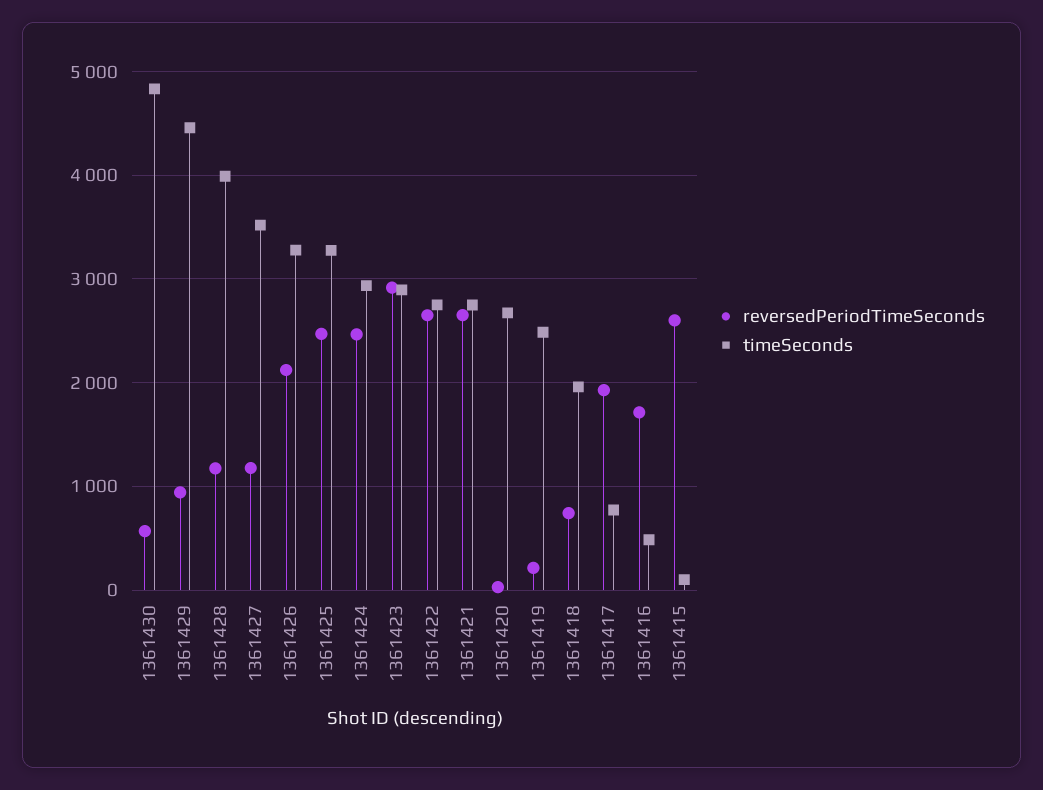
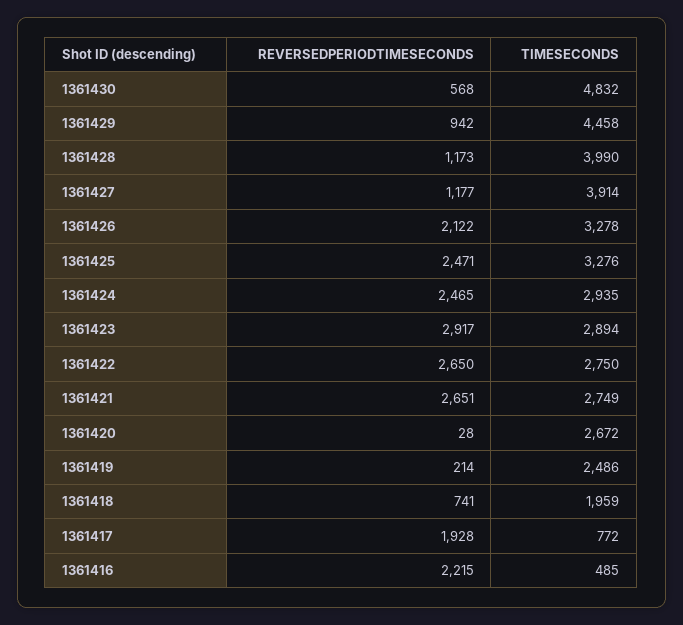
timeSeconds, 1361427: 3500 -> 3914
reversedPeriodTimeSeconds, 1361416: 1700 -> 2215
reversedPeriodTimeSeconds, 1361415: 2600 -> none
timeSeconds, 1361415: 100 -> none

